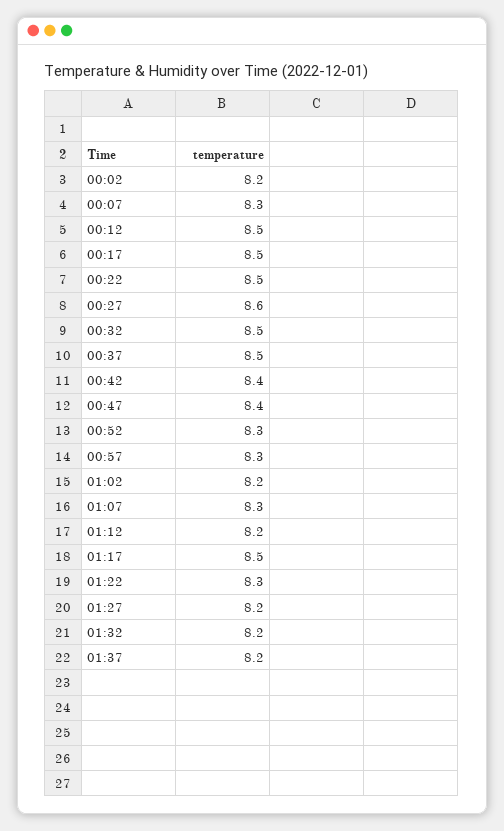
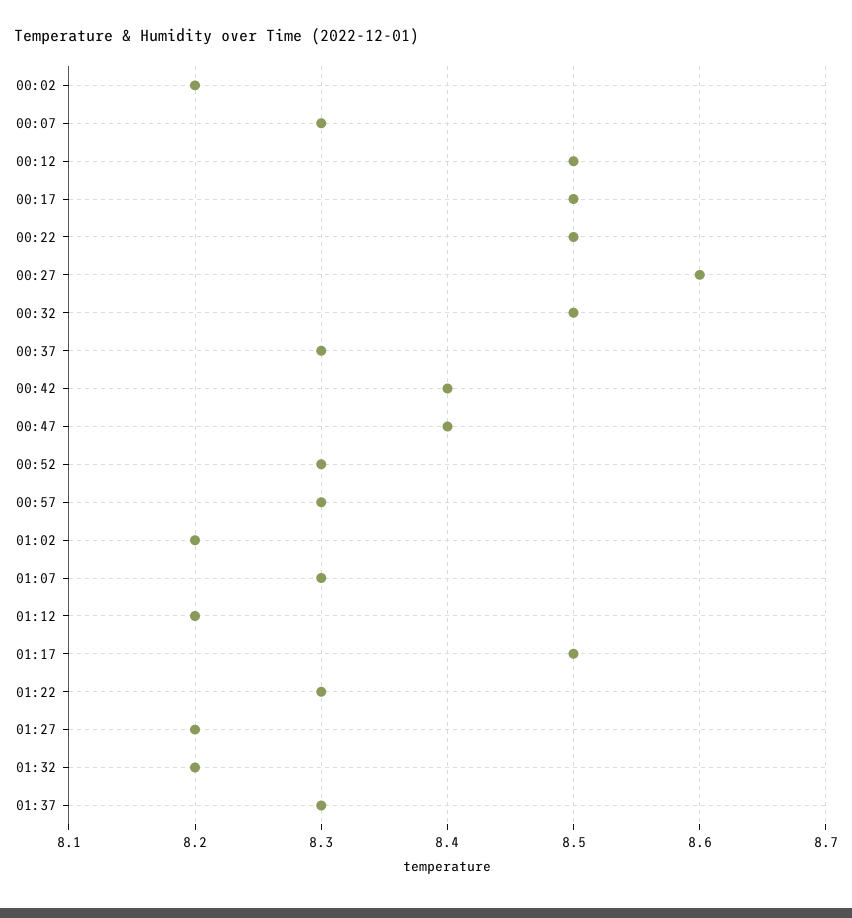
00:37: 8.5 -> 8.3
01:37: 8.2 -> 8.3

